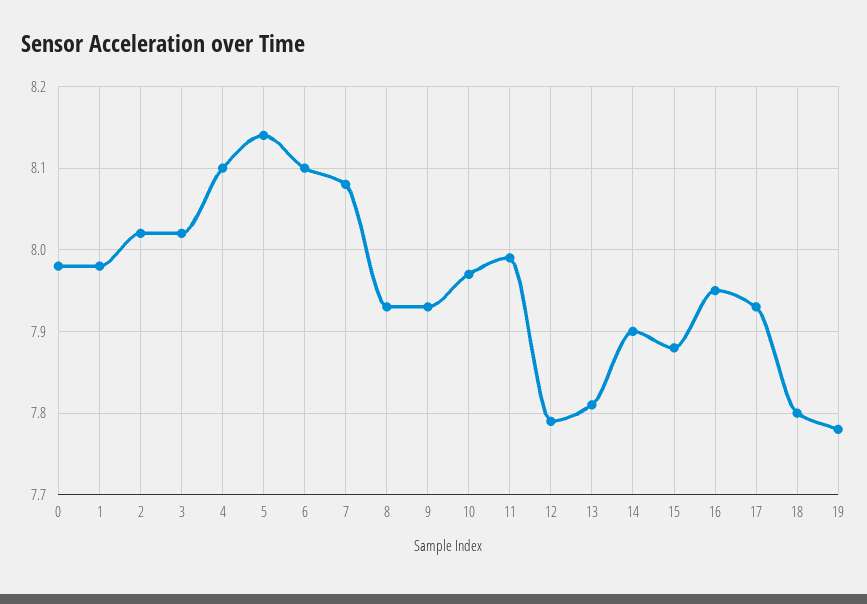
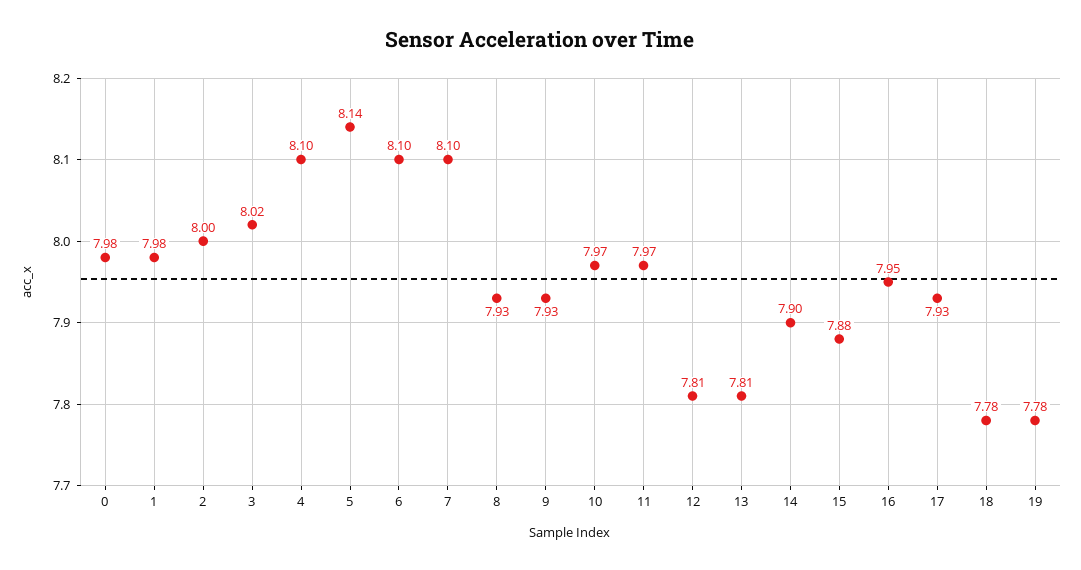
2: 8.02 -> 8
7: 8.08 -> 8.1
11: 7.99 -> 7.97
12: 7.79 -> 7.81
18: 7.8 -> 7.78

